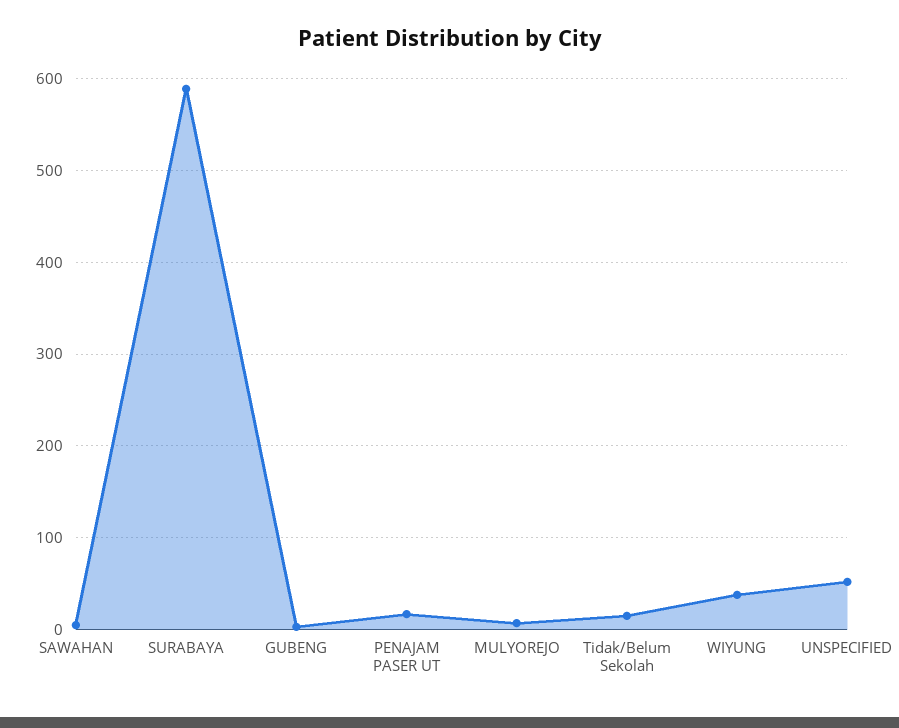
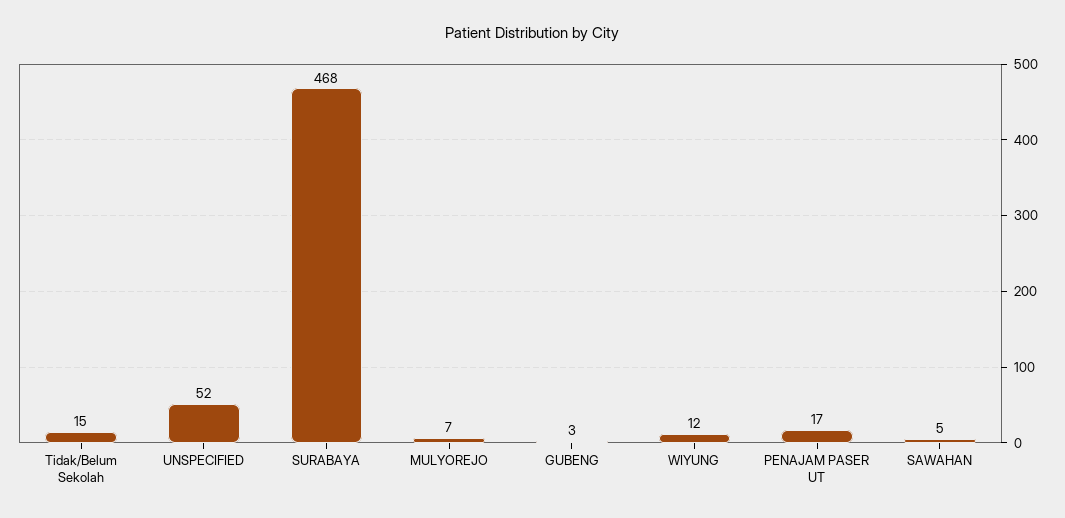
SURABAYA: 590 -> 468
WIYUNG: 40 -> 12

